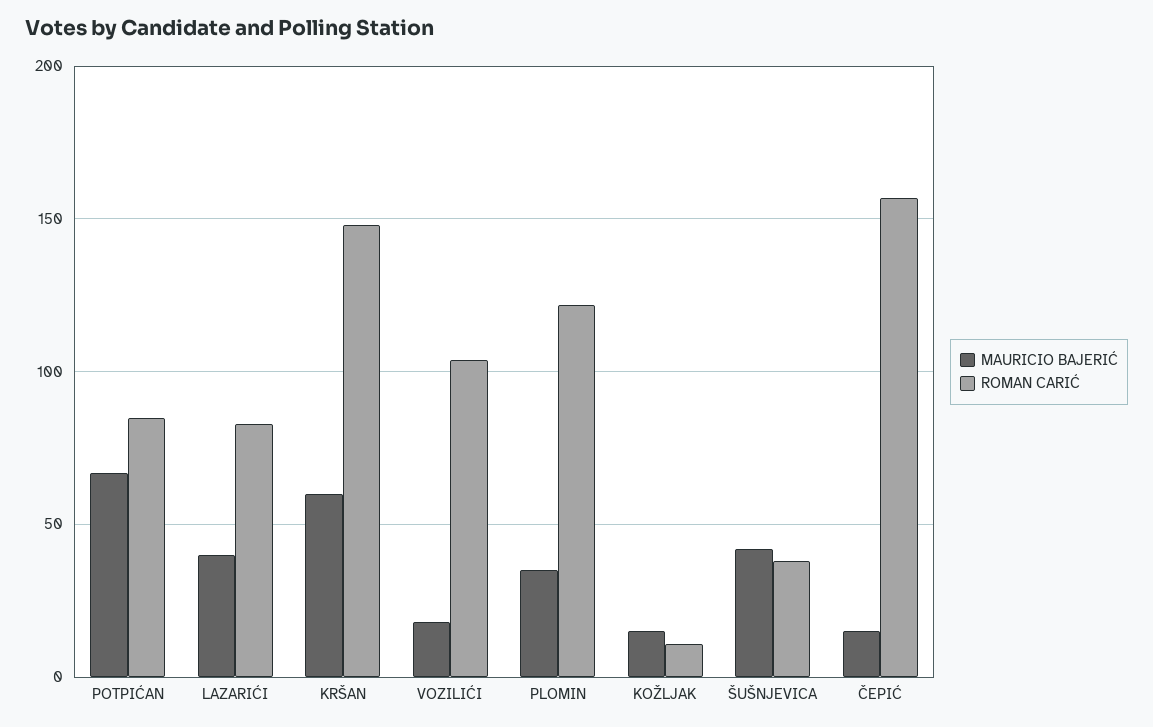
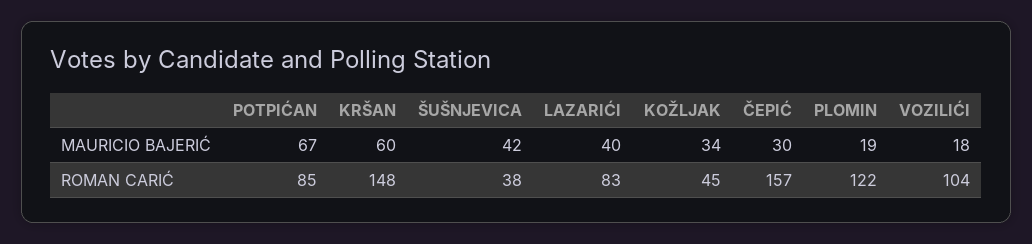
MAURICIO BAJERIĆ, PLOMIN: 35 -> 19
MAURICIO BAJERIĆ, KOŽLJAK: 15 -> 34
ROMAN CARIĆ, KOŽLJAK: 10 -> 45
MAURICIO BAJERIĆ, ČEPIĆ: 15 -> 30

